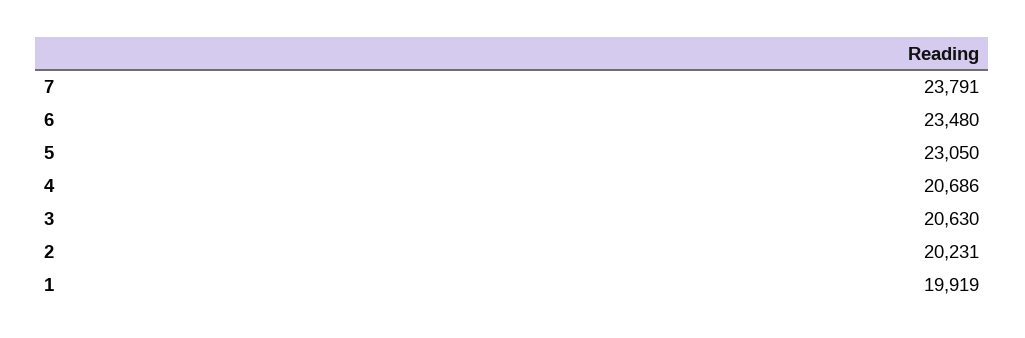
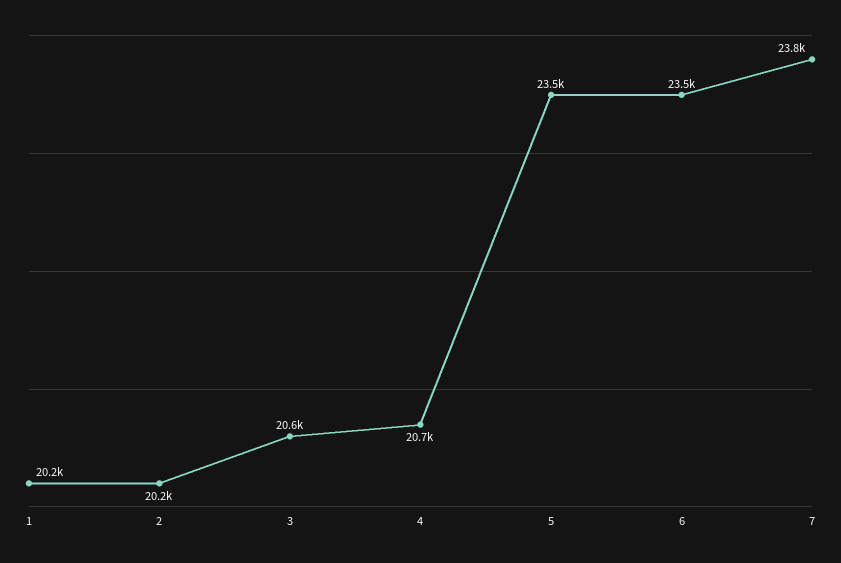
5: 23050 -> 23500
1: 19919 -> 20200

